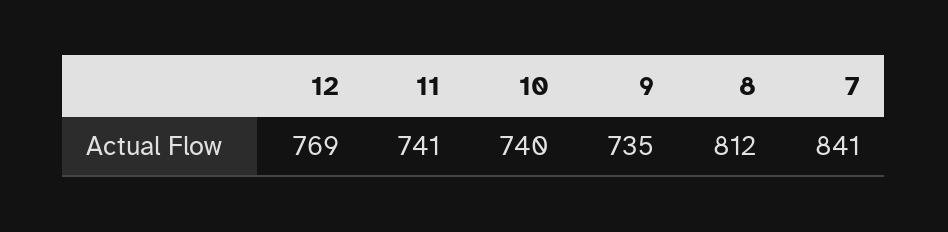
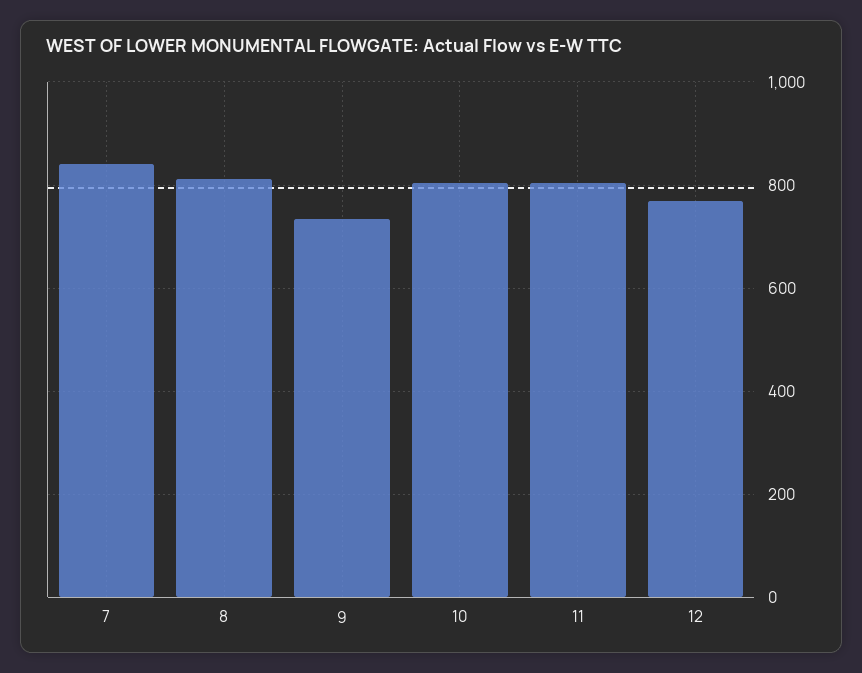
11: 741 -> 800
10: 740 -> 800

